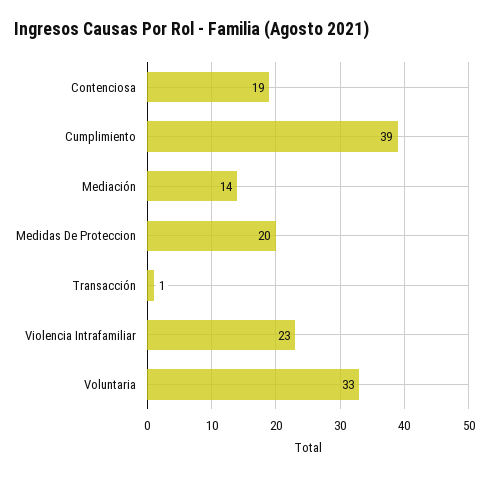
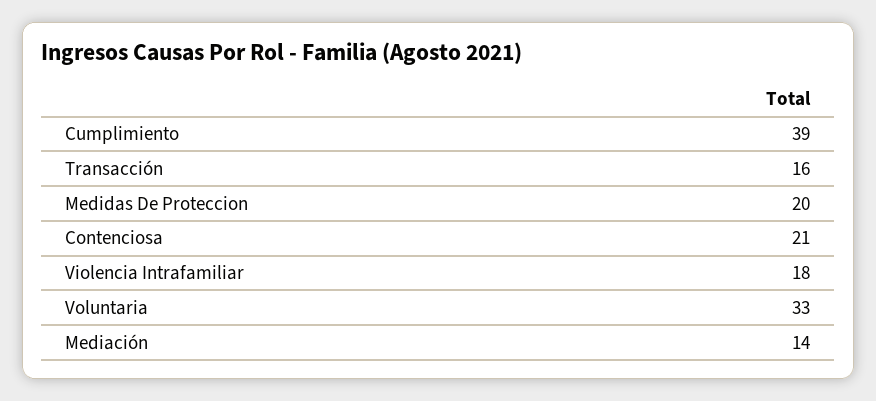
Contenciosa: 19 -> 21
Transacción: 1 -> 16
Violencia Intrafamiliar: 23 -> 18

